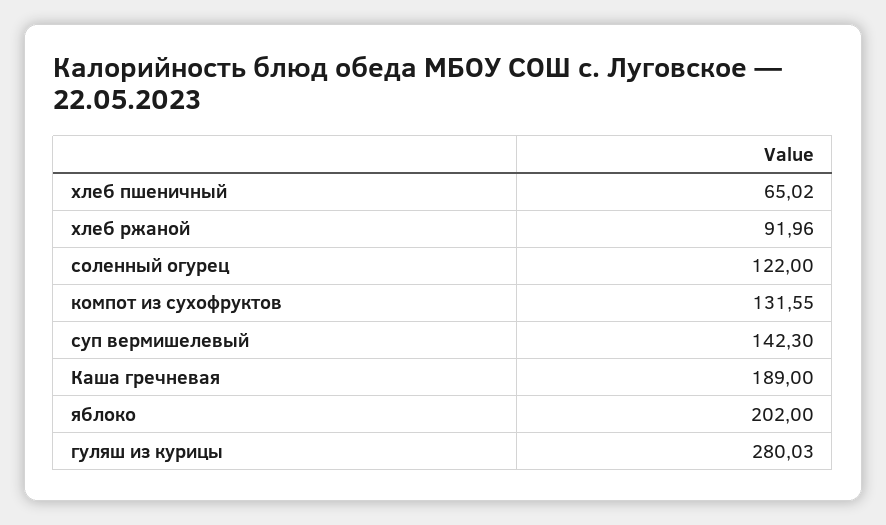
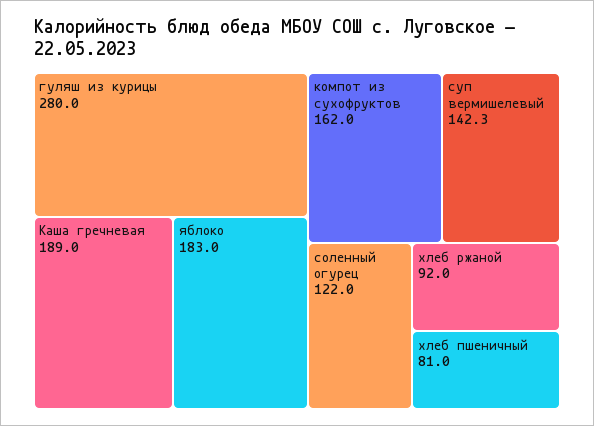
хлеб пшеничный: 65.02 -> 81
компот из сухофруктов: 131.55 -> 162
яблоко: 202 -> 183

